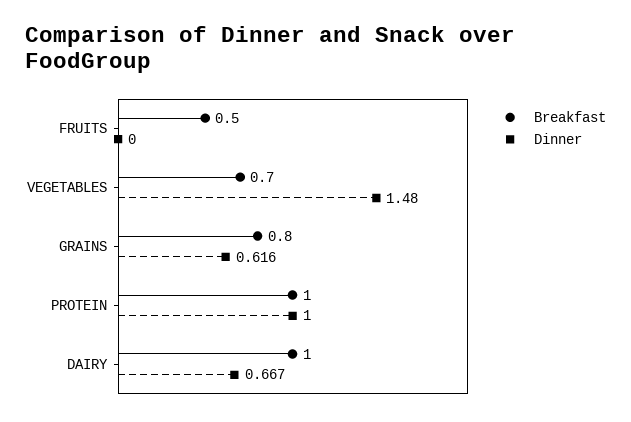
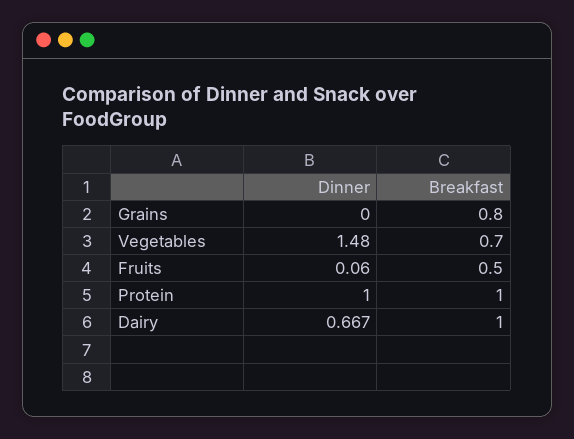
Dinner, FRUITS: 0 -> 0.06
Dinner, GRAINS: 0.616 -> 0

